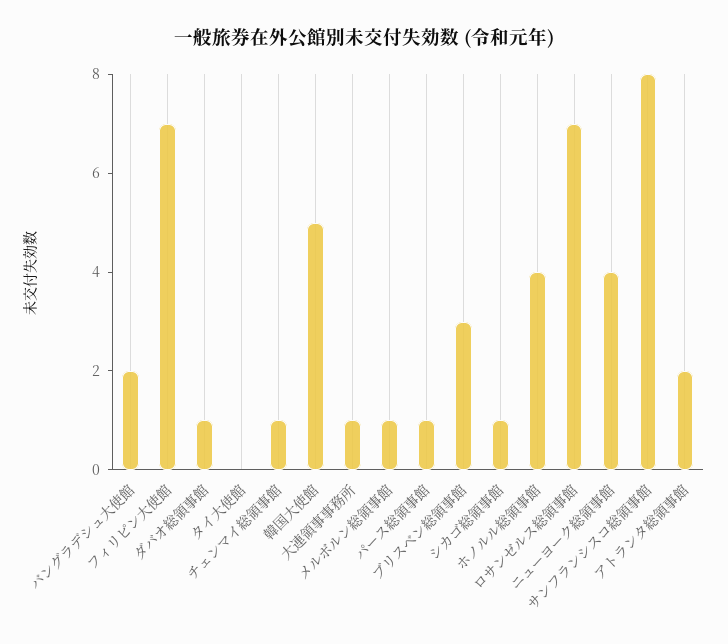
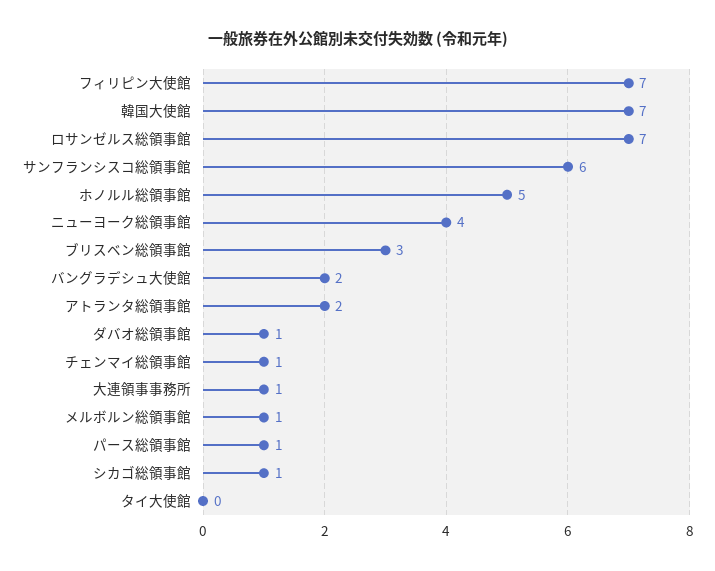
韓国大使館: 5 -> 7
ホノルル総領事館: 4 -> 5
サンフランシスコ総領事館: 8 -> 6

